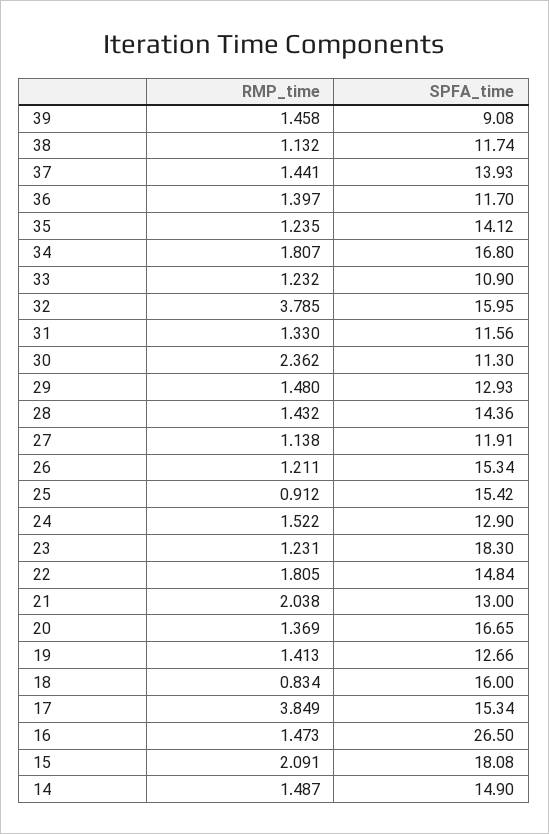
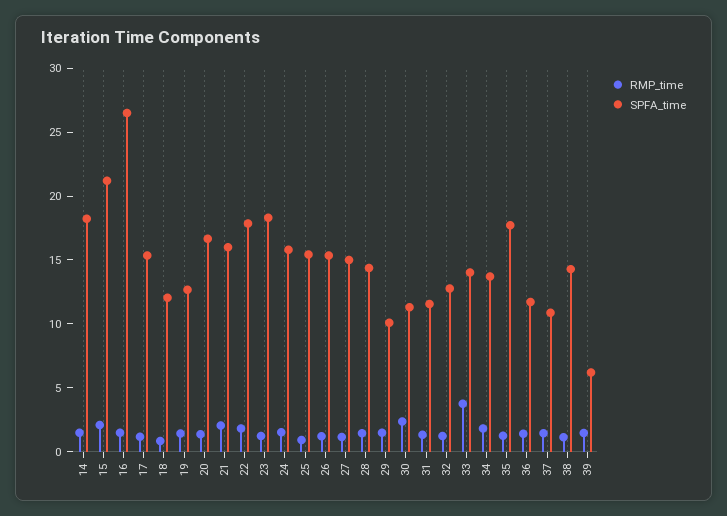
SPFA_time, 39: 9.08 -> 6
SPFA_time, 38: 11.74 -> 14
SPFA_time, 37: 13.93 -> 11
SPFA_time, 35: 14.12 -> 18
SPFA_time, 34: 16.8 -> 14
RMP_time, 33: 1.232 -> 4
SPFA_time, 33: 10.9 -> 14
RMP_time, 32: 3.785 -> 1
SPFA_time, 32: 15.95 -> 13
SPFA_time, 29: 12.93 -> 10
SPFA_time, 27: 11.91 -> 15
SPFA_time, 24: 12.9 -> 16
SPFA_time, 22: 14.84 -> 18
SPFA_time, 21: 13 -> 16
SPFA_time, 18: 16 -> 12
RMP_time, 17: 3.849 -> 1
SPFA_time, 15: 18.08 -> 21
SPFA_time, 14: 14.9 -> 18

